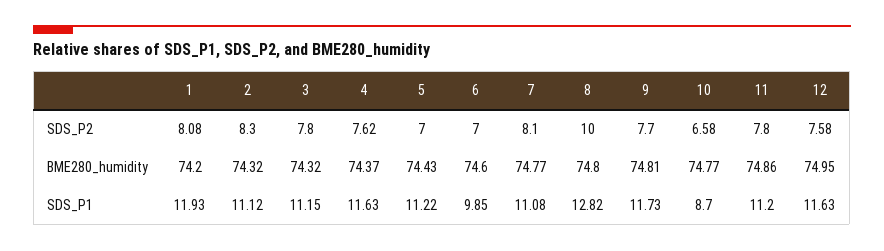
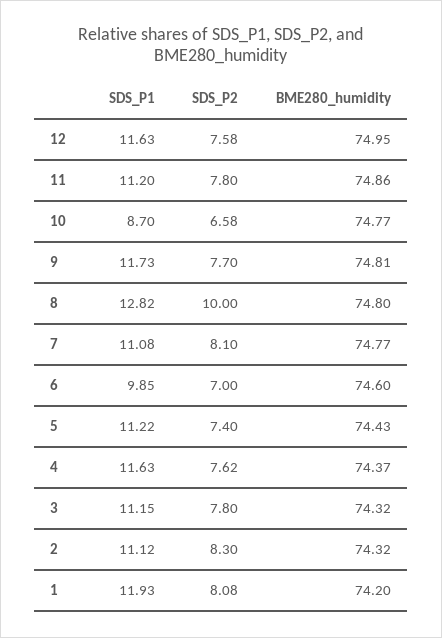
5, SDS_P2: 7 -> 7.4

